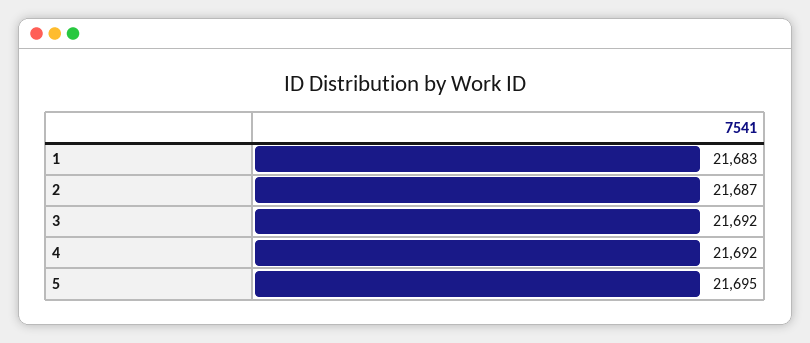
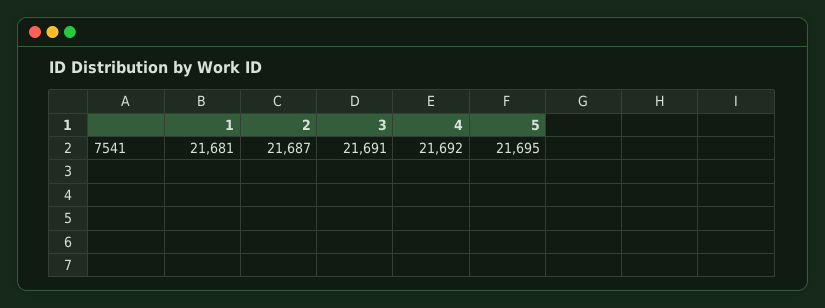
1: 21683 -> 21681
3: 21692 -> 21691

